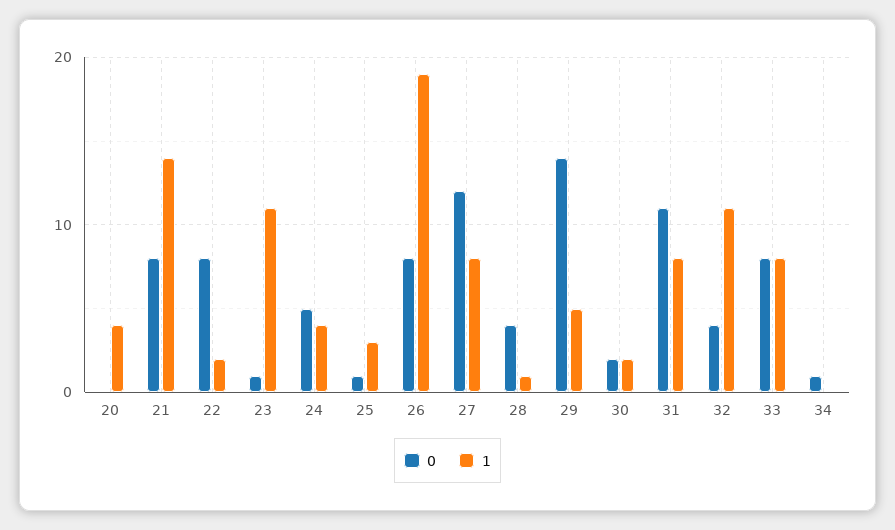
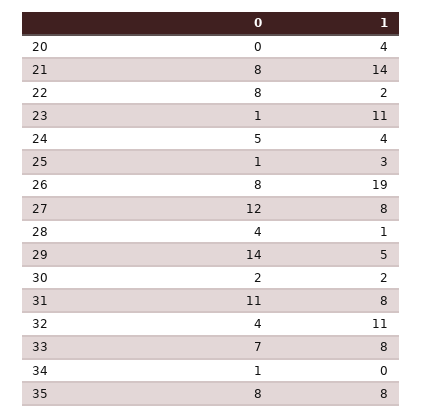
0, 33: 8 -> 7
0, 35: none -> 8
1, 35: none -> 8

